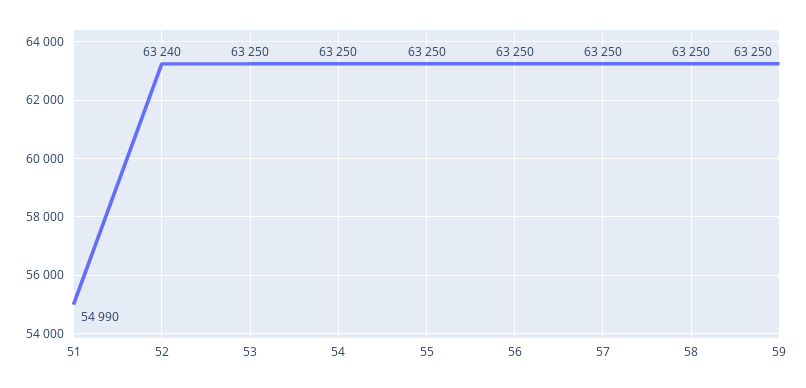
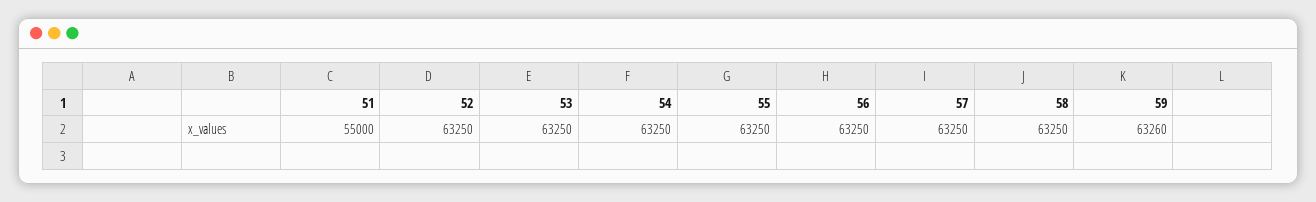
51: 54990 -> 55000
52: 63240 -> 63250
59: 63250 -> 63260

